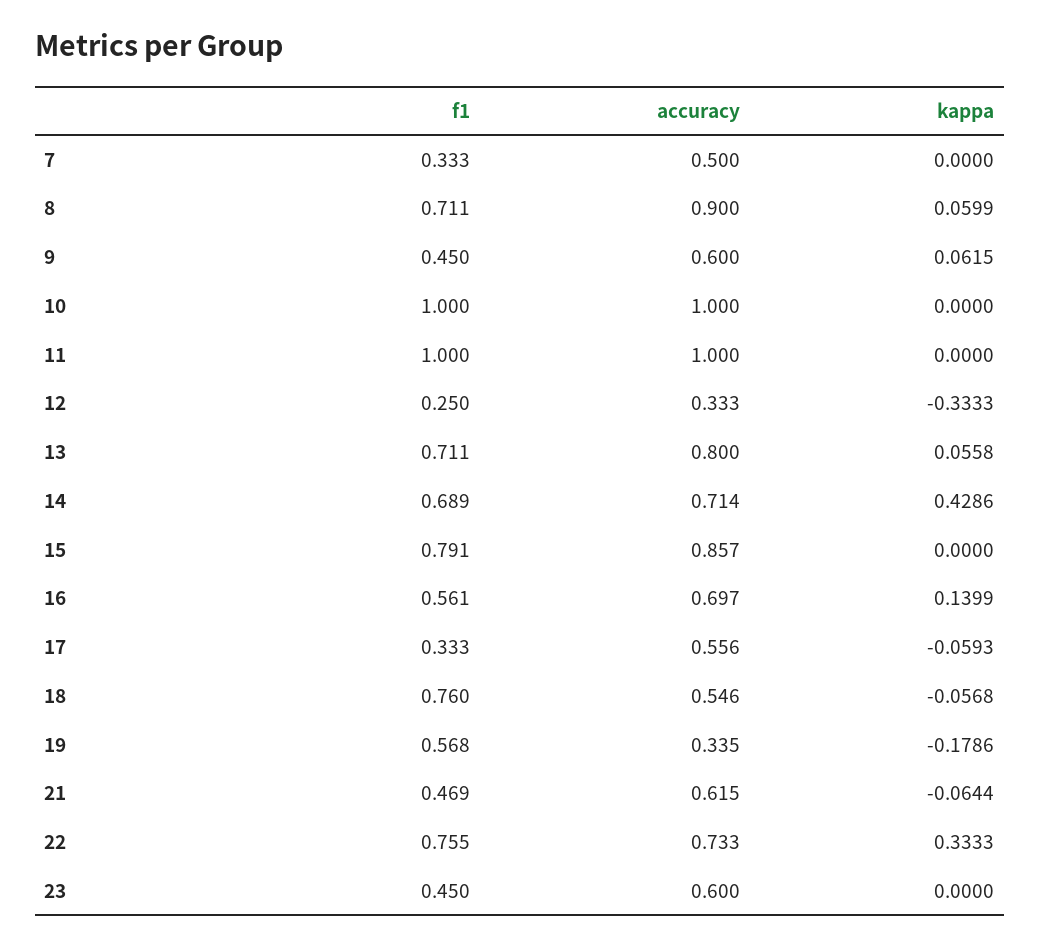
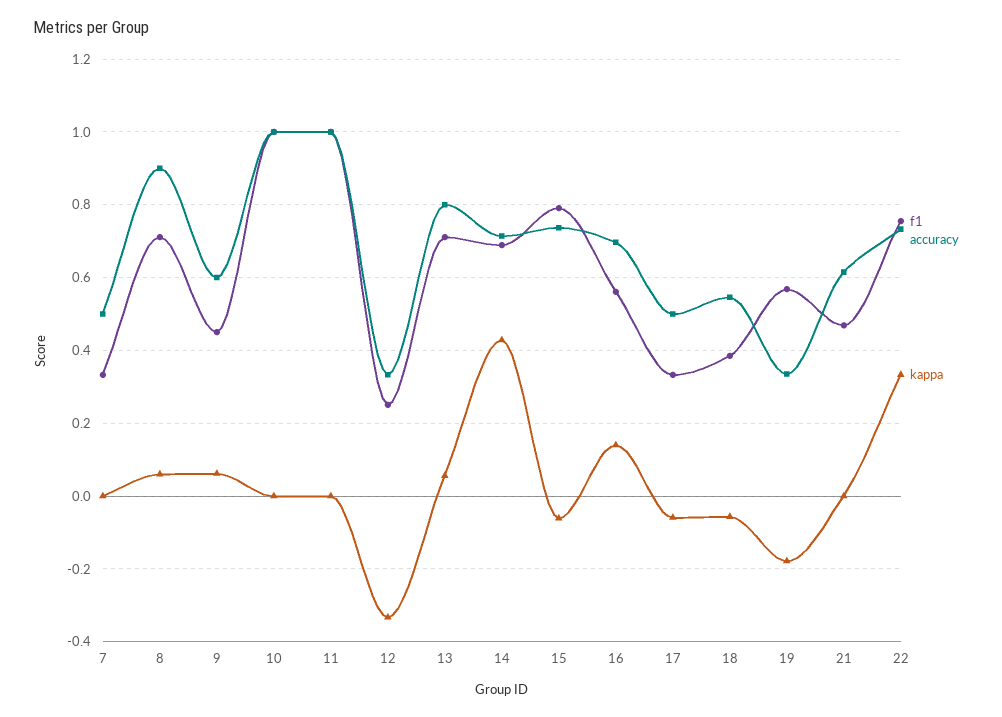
accuracy, 15: 0.857 -> 0.74
kappa, 15: 0 -> -0.06
accuracy, 17: 0.556 -> 0.5
f1, 18: 0.76 -> 0.38
kappa, 21: -0.0644 -> 0
f1, 23: 0.45 -> none
accuracy, 23: 0.6 -> none
kappa, 23: 0 -> none

